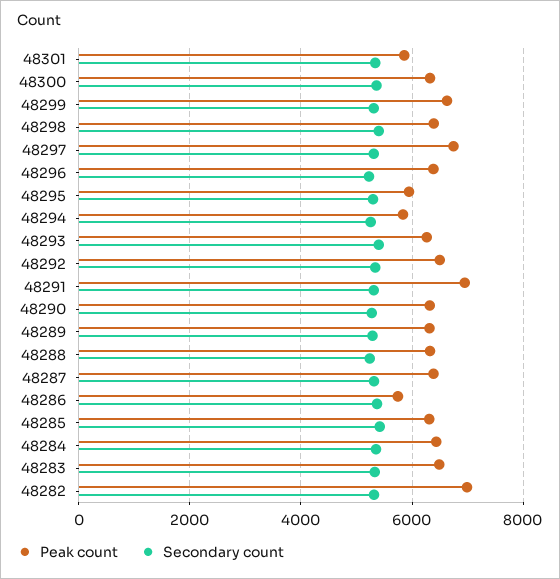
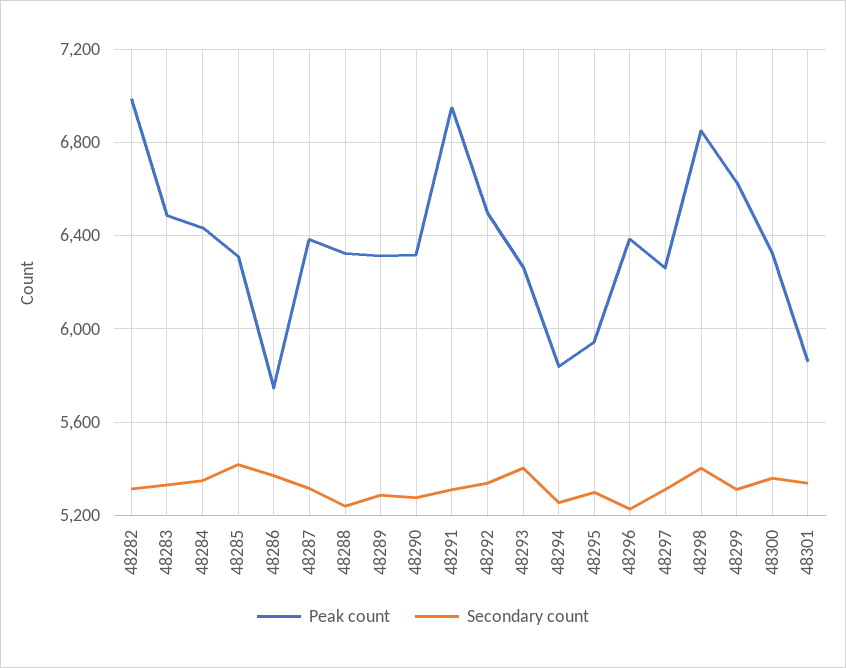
Peak count, 48298: 6400 -> 6850
Peak count, 48297: 6800 -> 6250

